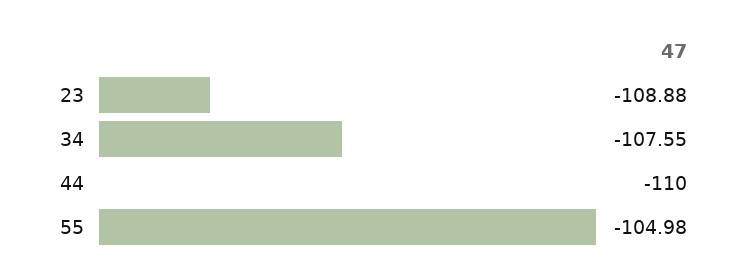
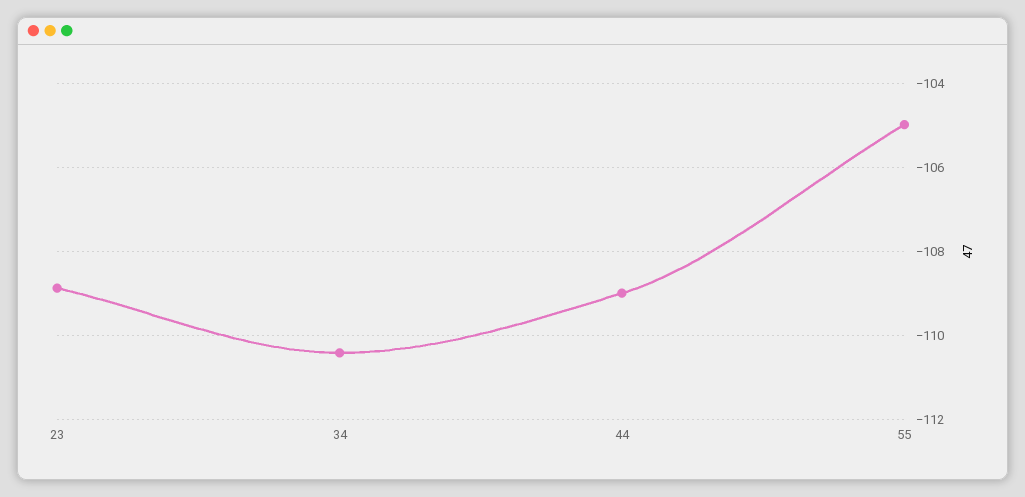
34: -107.55 -> -110.4
44: -110 -> -109

